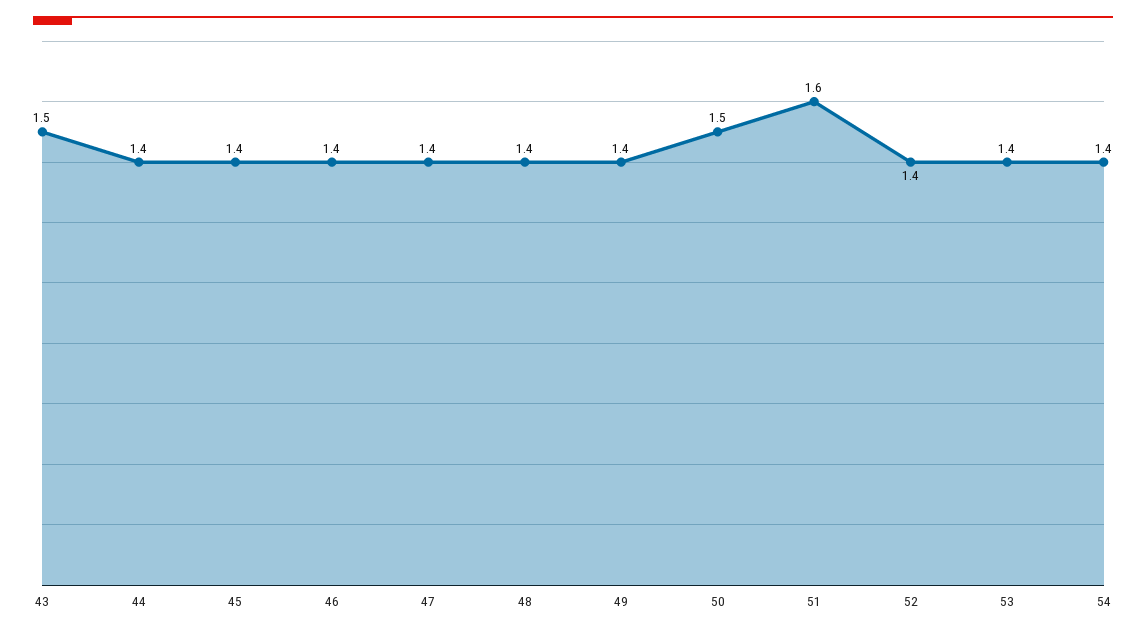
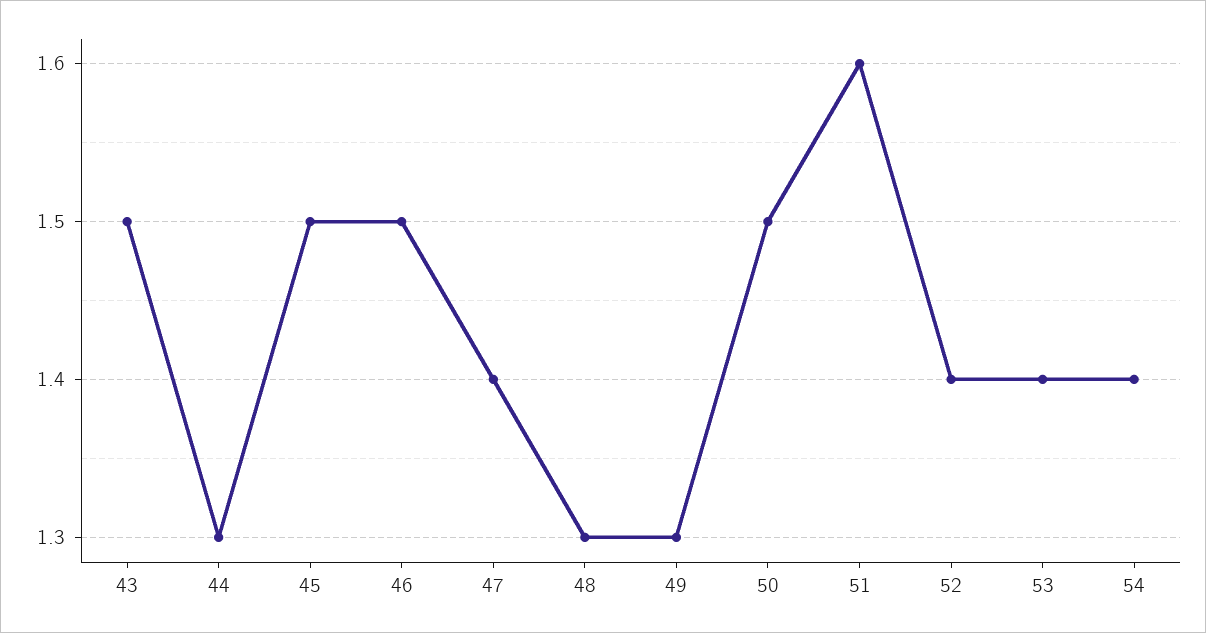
44: 1.4 -> 1.3
45: 1.4 -> 1.5
46: 1.4 -> 1.5
48: 1.4 -> 1.3
49: 1.4 -> 1.3

